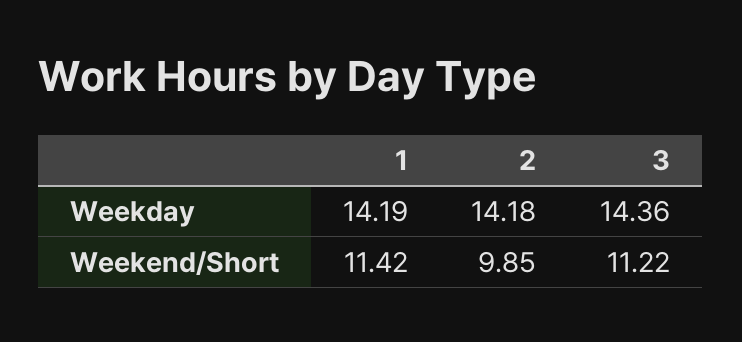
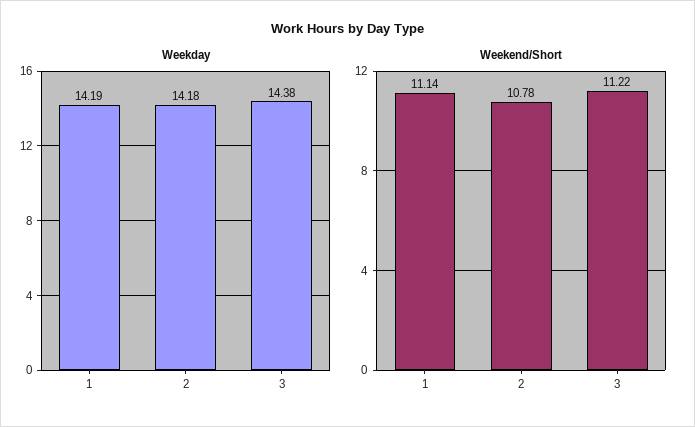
Weekday, 3: 14.36 -> 14.38
Weekend/Short, 1: 11.42 -> 11.14
Weekend/Short, 2: 9.85 -> 10.78

